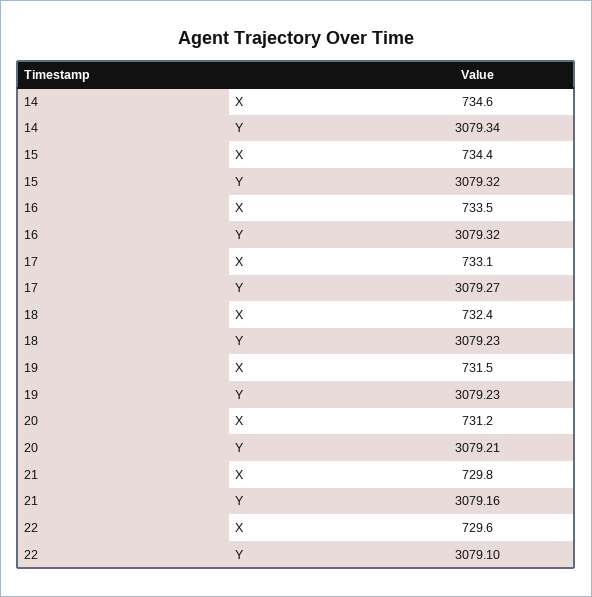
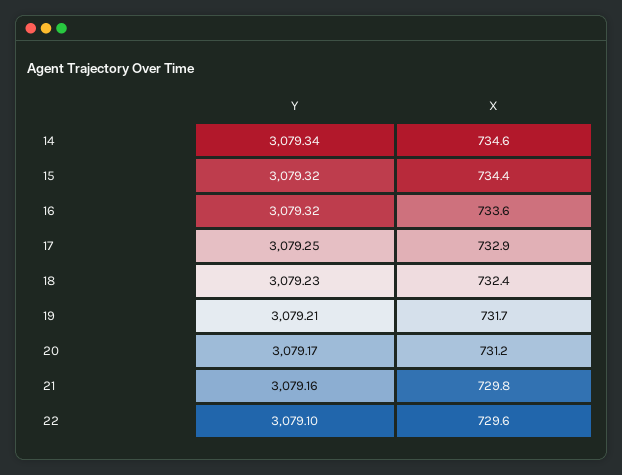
16, X: 733.5 -> 733.6
17, X: 733.1 -> 732.9
17, Y: 3079.27 -> 3079.25
19, X: 731.5 -> 731.7
19, Y: 3079.23 -> 3079.21
20, Y: 3079.21 -> 3079.17

